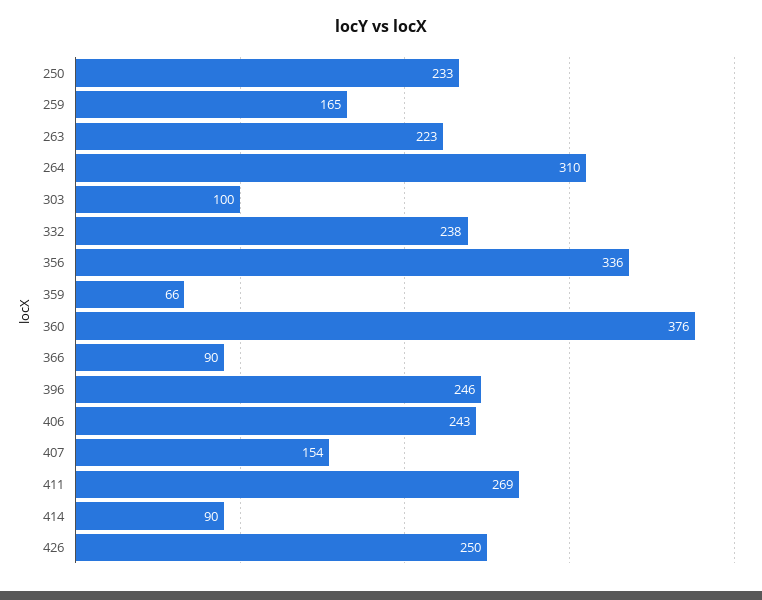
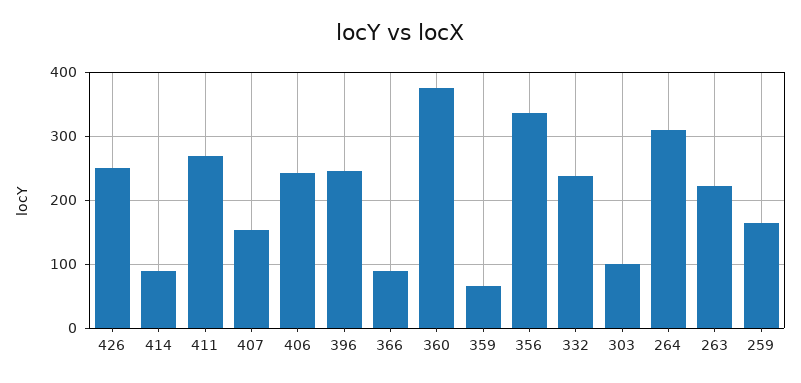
250: 233 -> none

